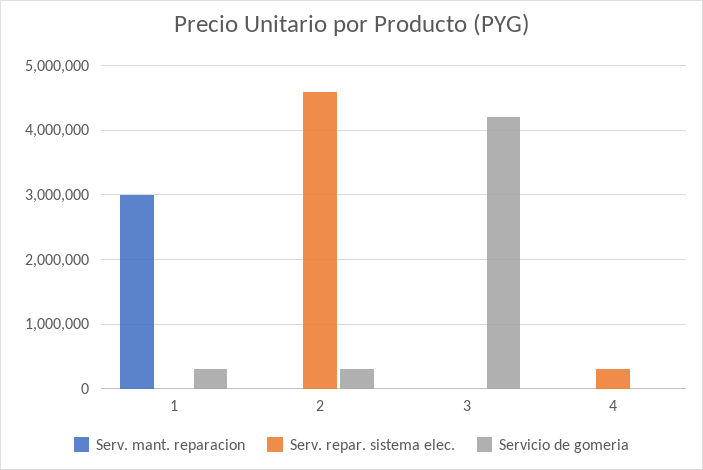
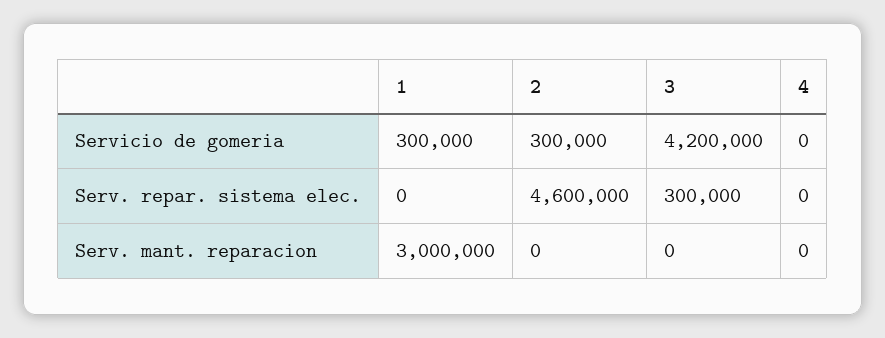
Serv. repar. sistema elec., 3: 0 -> 300000
Serv. repar. sistema elec., 4: 300000 -> 0

